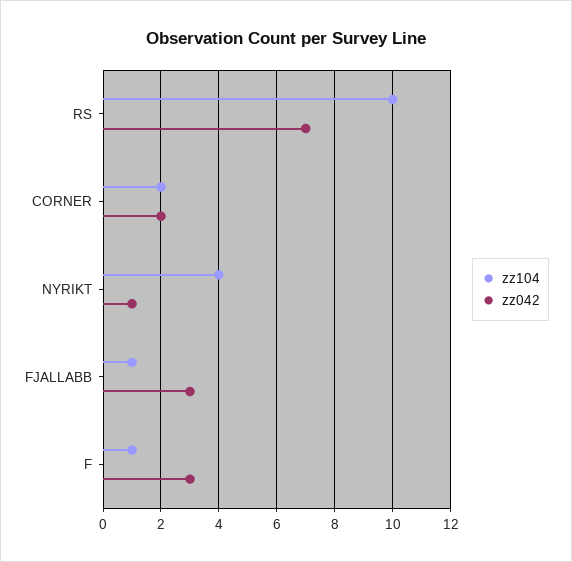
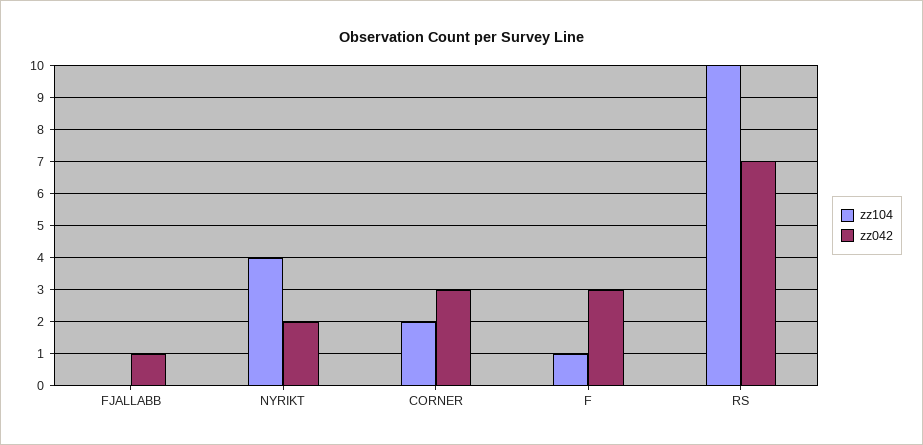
zz042, CORNER: 2 -> 3
zz042, NYRIKT: 1 -> 2
zz104, FJALLABB: 1 -> 0
zz042, FJALLABB: 3 -> 1

